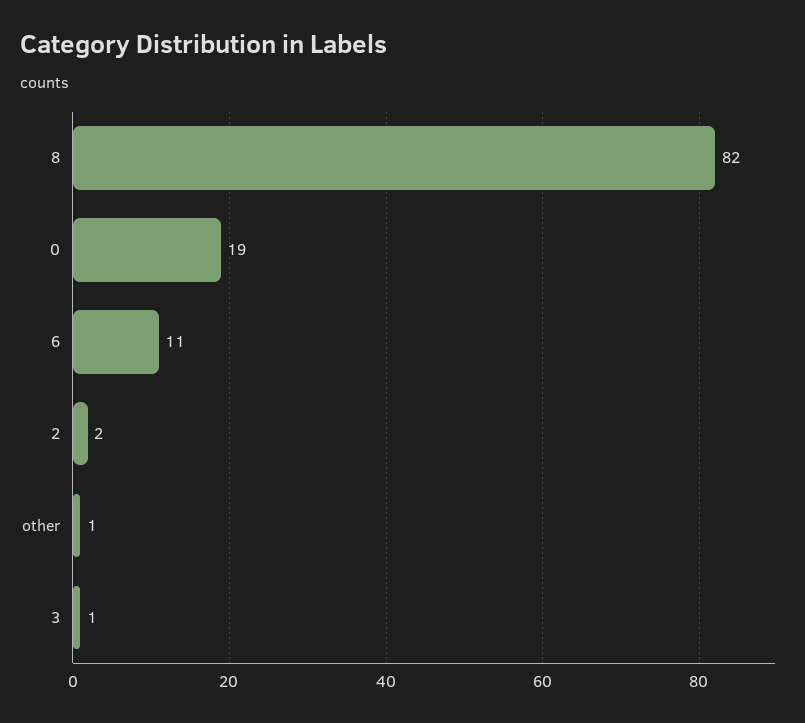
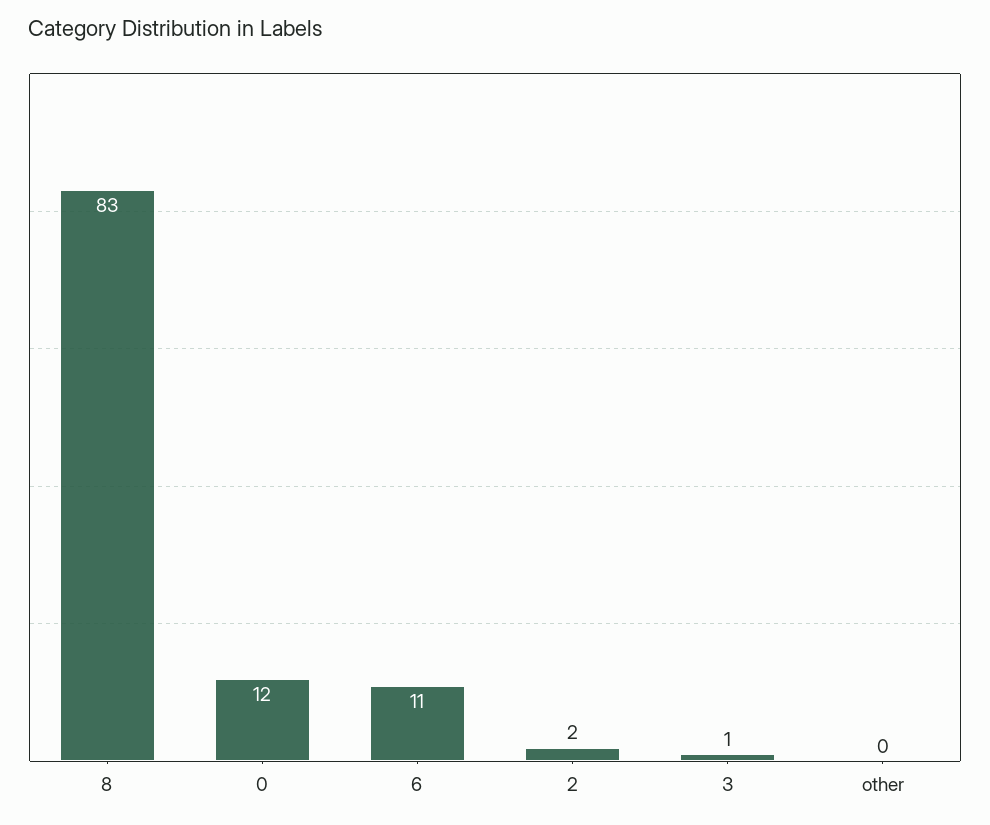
8: 82 -> 83
0: 19 -> 12
other: 1 -> 0

